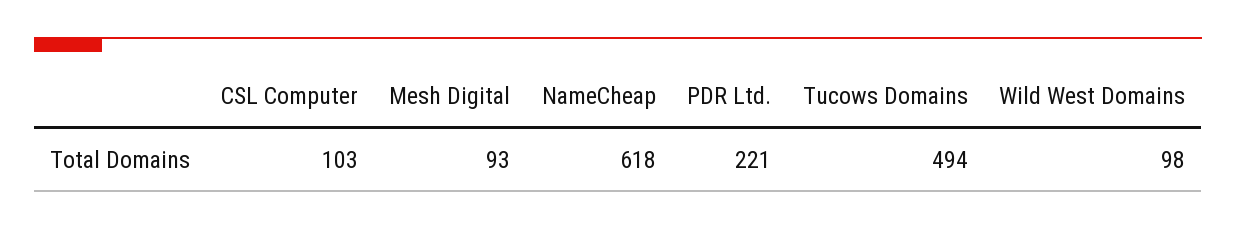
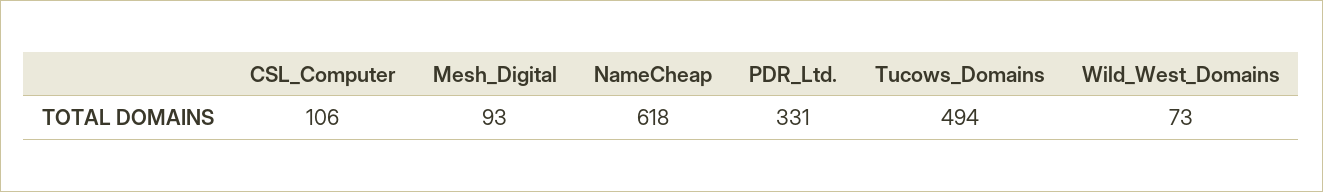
CSL Computer: 103 -> 106
PDR Ltd.: 221 -> 331
Wild West Domains: 98 -> 73

